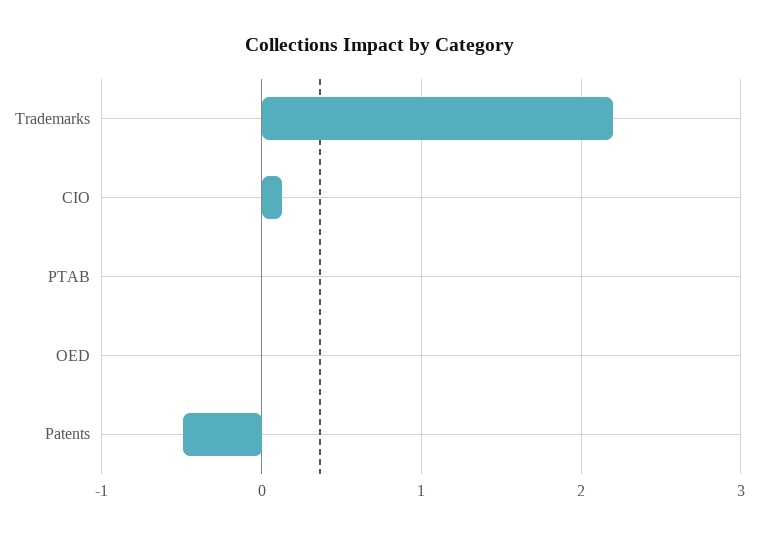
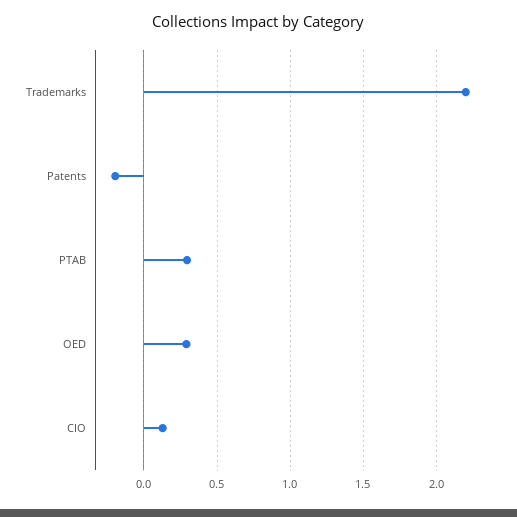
PTAB: 0 -> 0.3
OED: 0 -> 0.3
Patents: -0.5 -> -0.2

